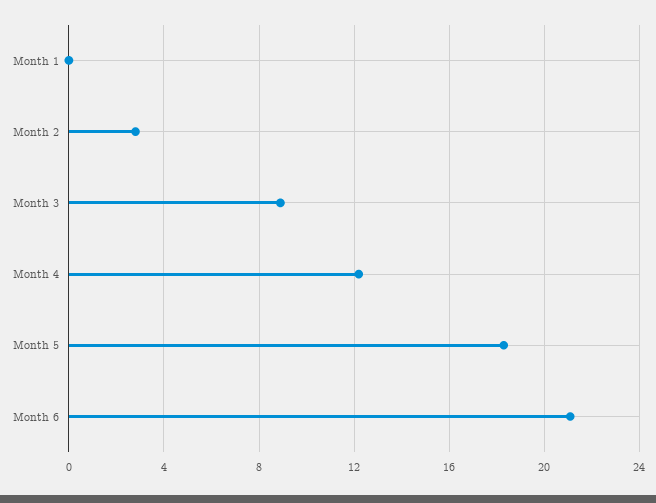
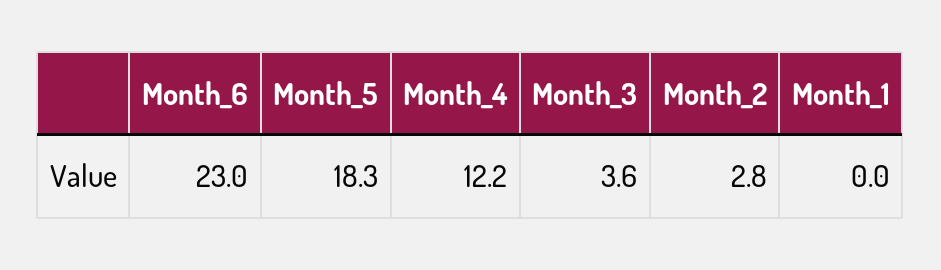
Month 3: 9 -> 3.6
Month 6: 21 -> 23

